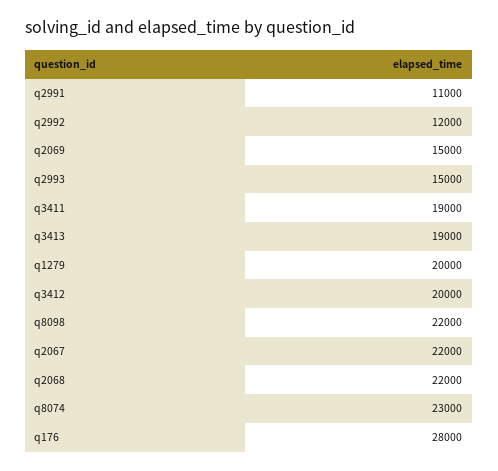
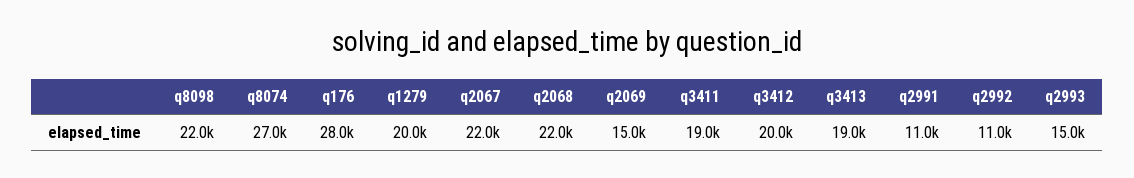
q2992: 12000 -> 11000
q8074: 23000 -> 27000

